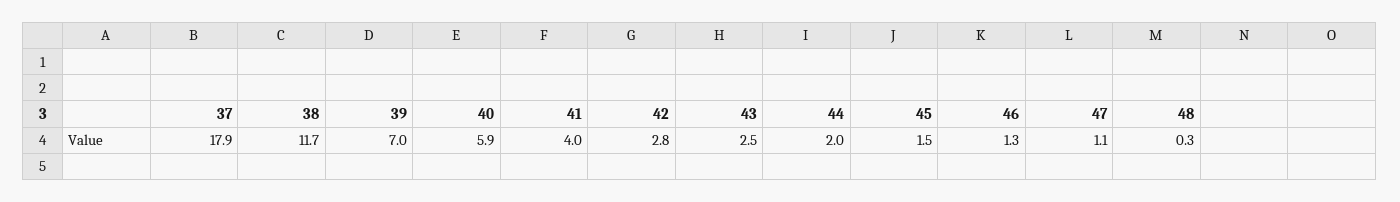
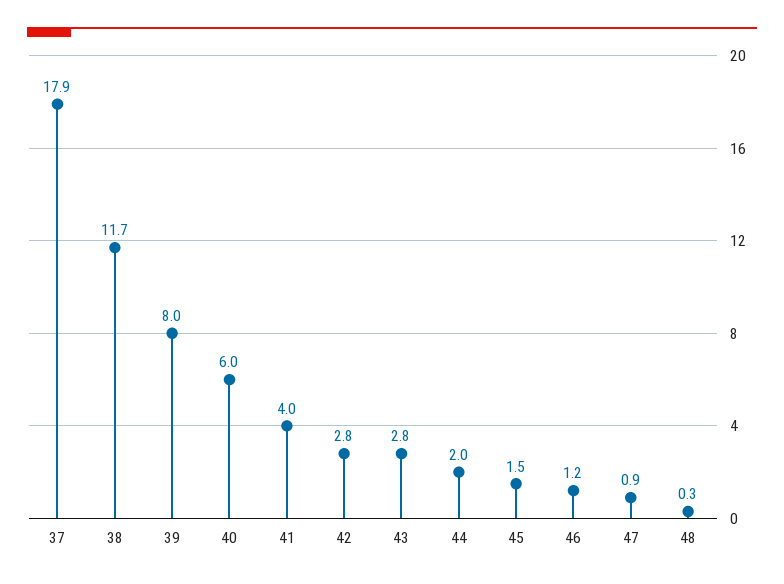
39: 7 -> 8
40: 5.9 -> 6
43: 2.5 -> 2.8
46: 1.3 -> 1.2
47: 1.1 -> 0.9

